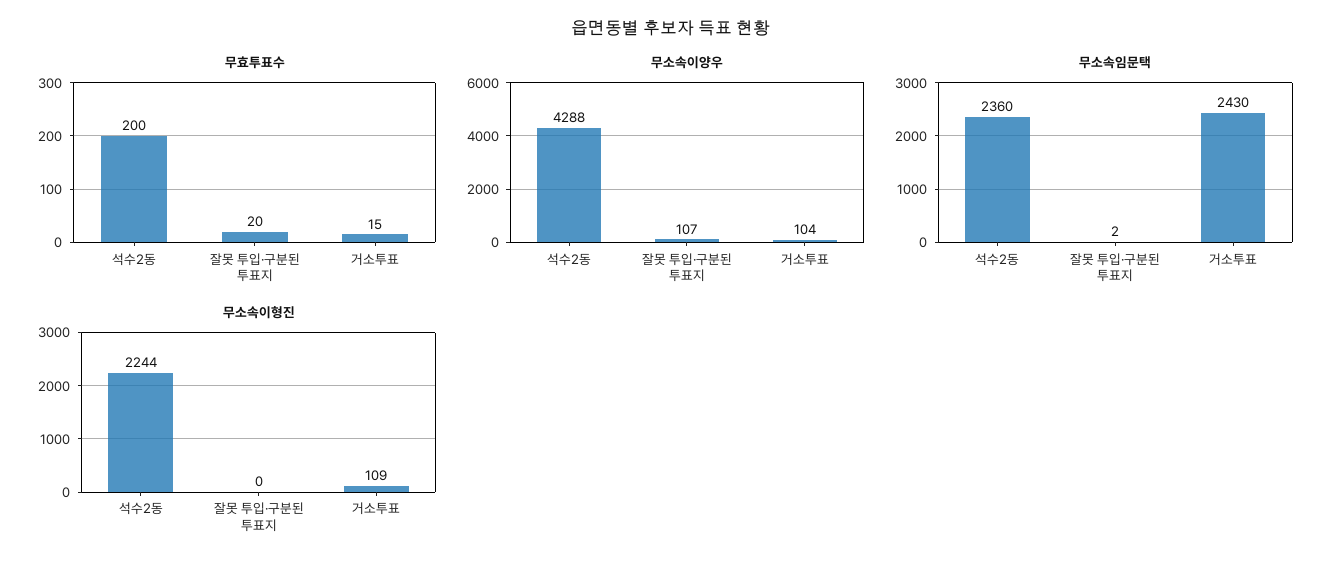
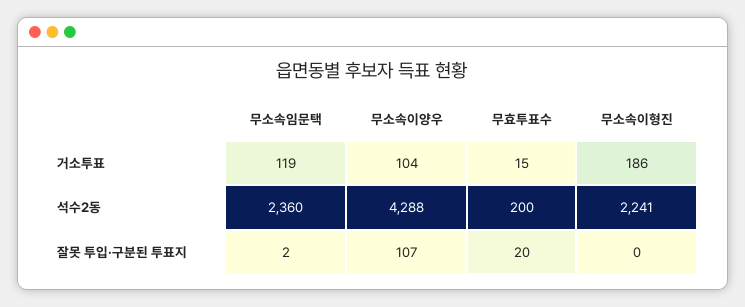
무소속임문택, 거소투표: 2430 -> 119
무소속이형진, 석수2동: 2244 -> 2241
무소속이형진, 거소투표: 109 -> 186

